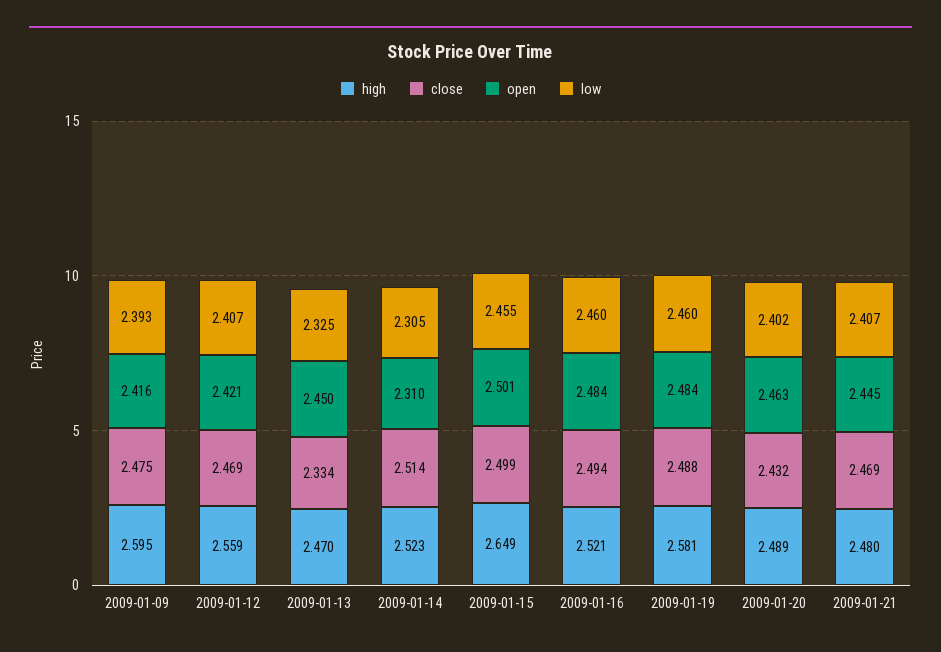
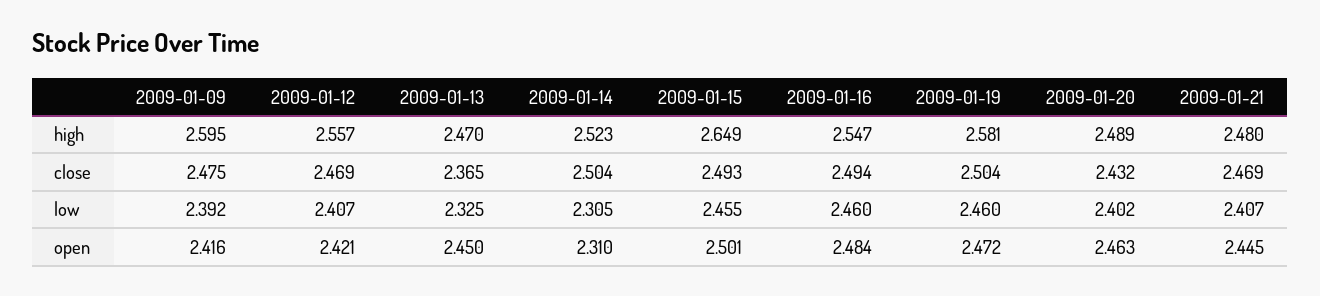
low, 2009-01-09: 2.393 -> 2.392
high, 2009-01-12: 2.559 -> 2.557
close, 2009-01-13: 2.334 -> 2.365
close, 2009-01-14: 2.514 -> 2.504
close, 2009-01-15: 2.499 -> 2.493
high, 2009-01-16: 2.521 -> 2.547
close, 2009-01-19: 2.488 -> 2.504
open, 2009-01-19: 2.484 -> 2.472

